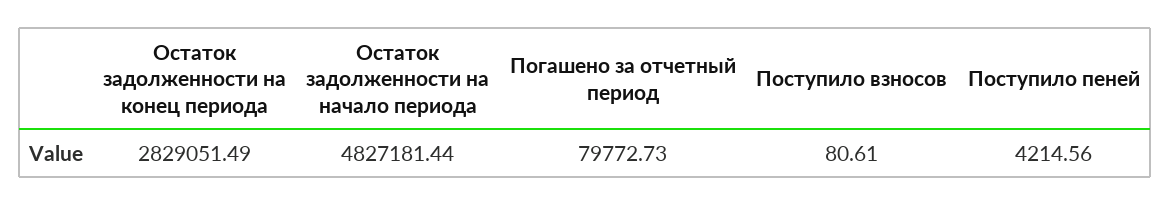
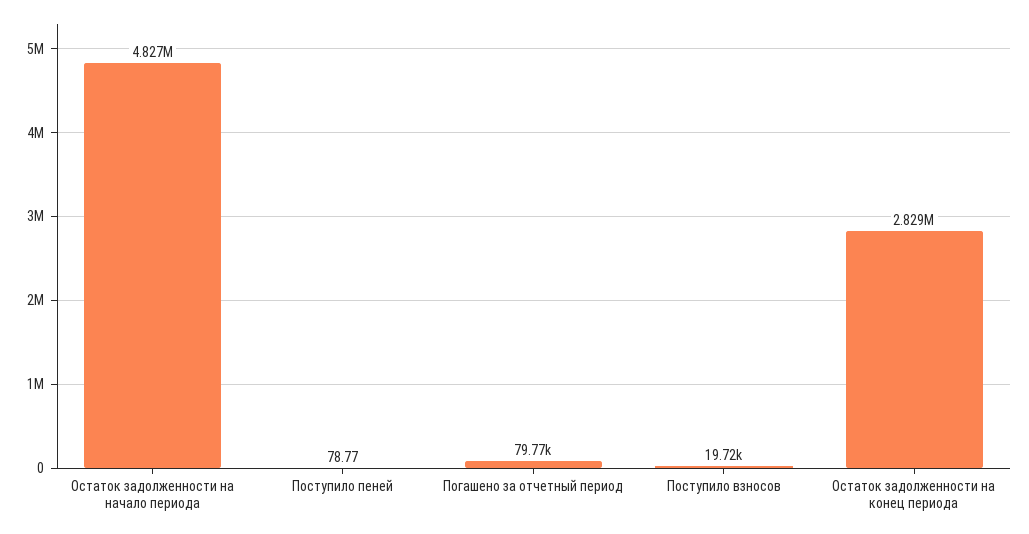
Поступило взносов: 80.61 -> 19720
Поступило пеней: 4214.56 -> 78.77

